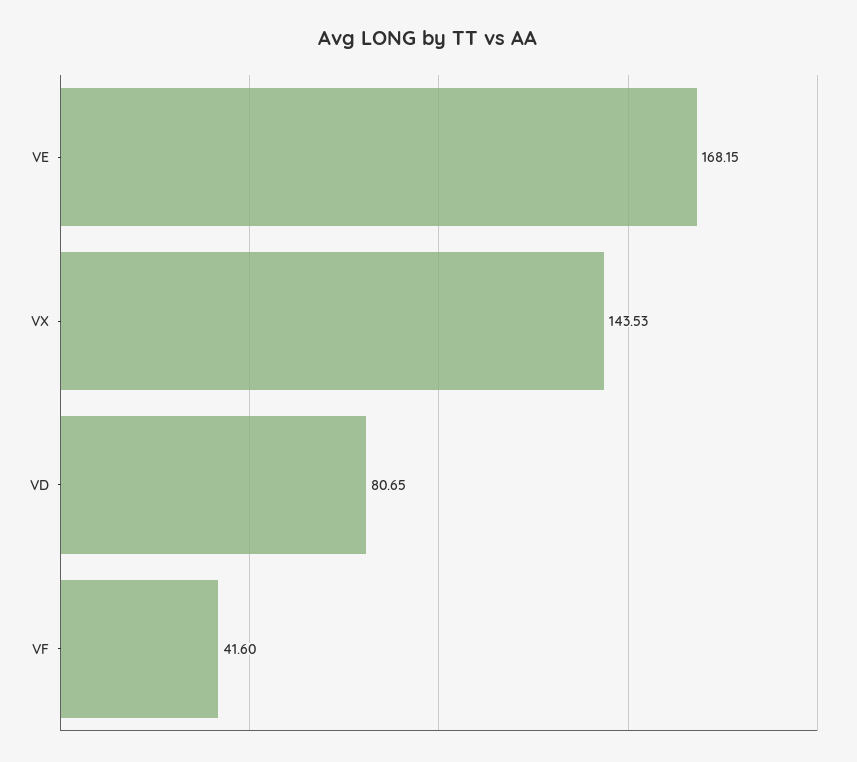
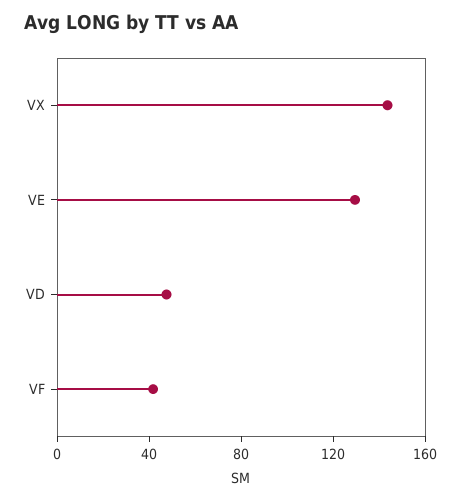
VE: 168.15 -> 130
VD: 80.65 -> 50

